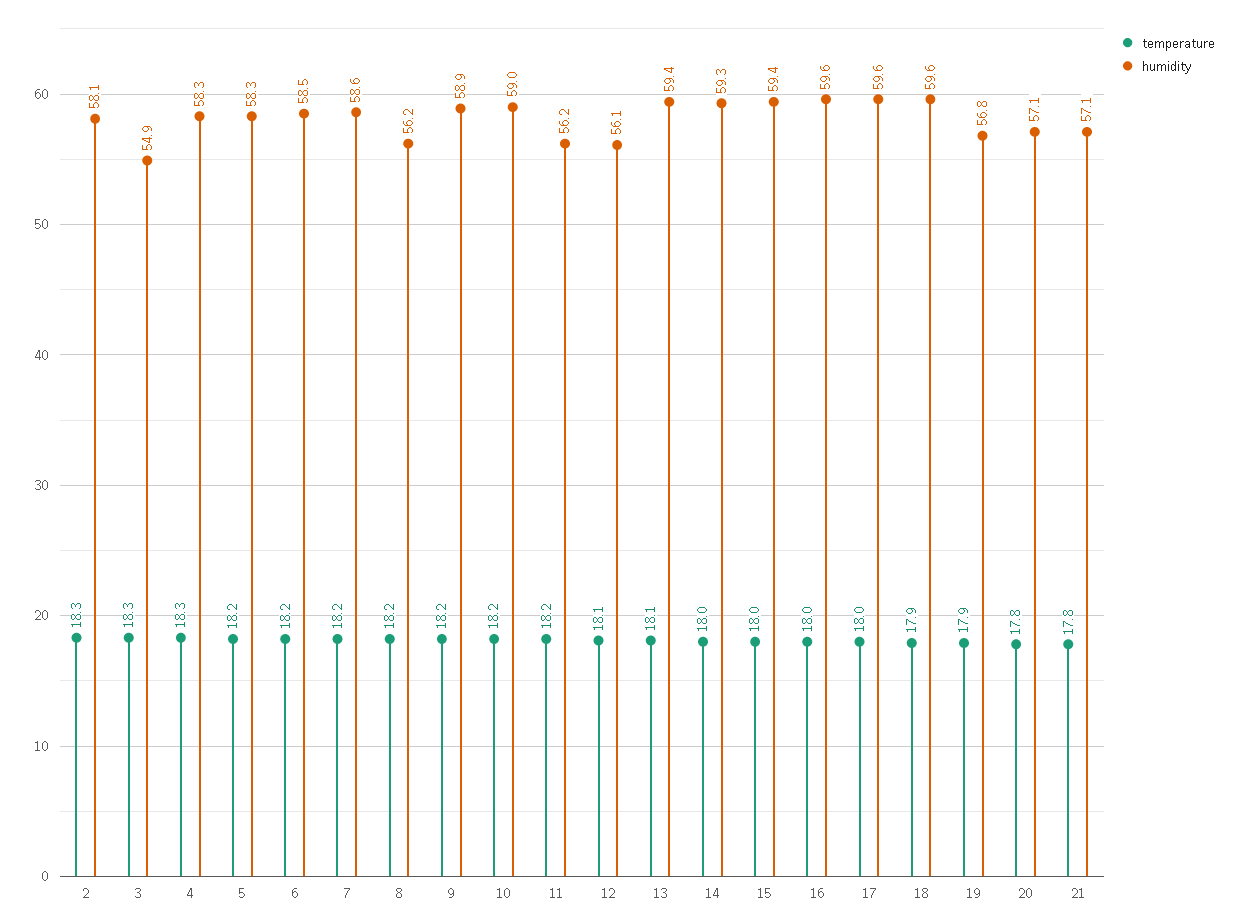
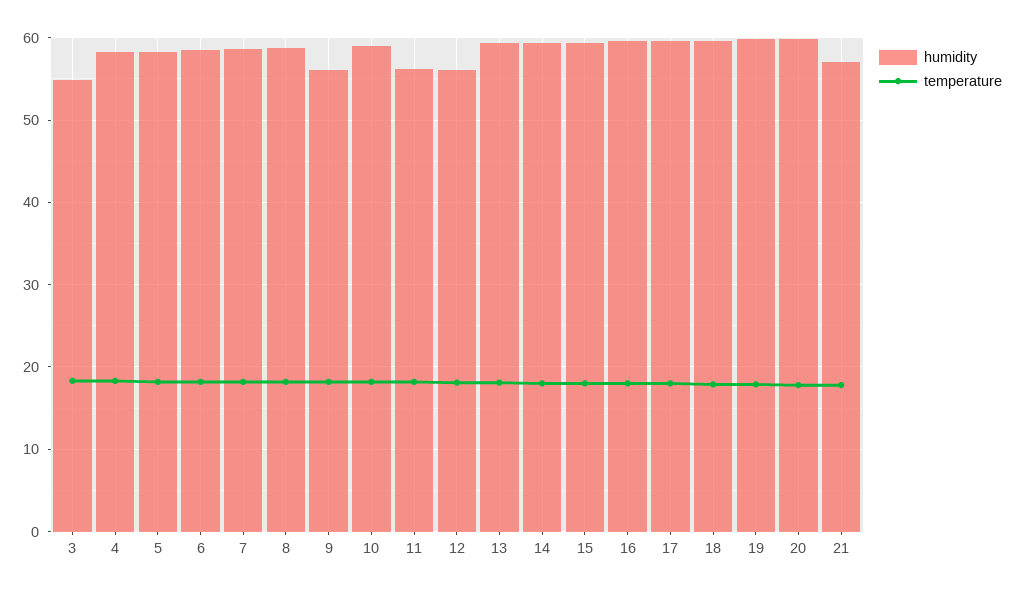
temperature, 2: 18.3 -> none
humidity, 2: 58.1 -> none
humidity, 8: 56.2 -> 59
humidity, 9: 58.9 -> 56
humidity, 19: 56.8 -> 60
humidity, 20: 57.1 -> 60

